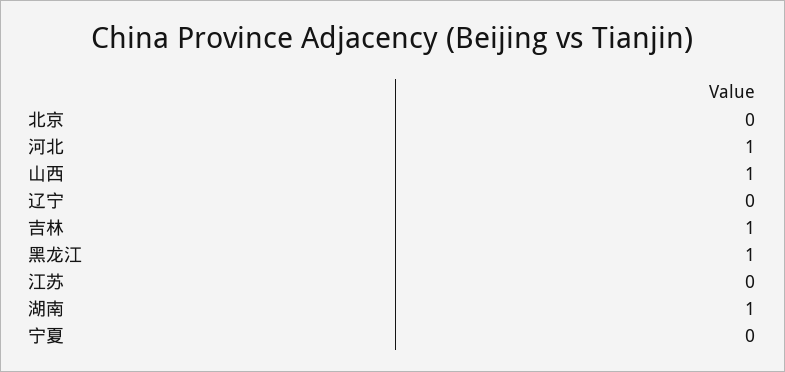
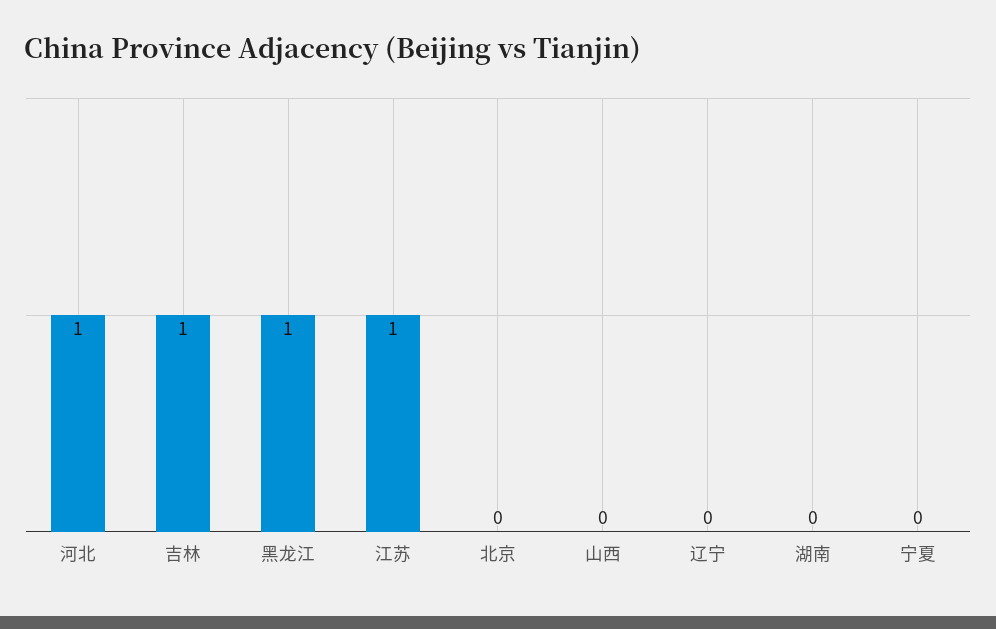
山西: 1 -> 0
江苏: 0 -> 1
湖南: 1 -> 0

